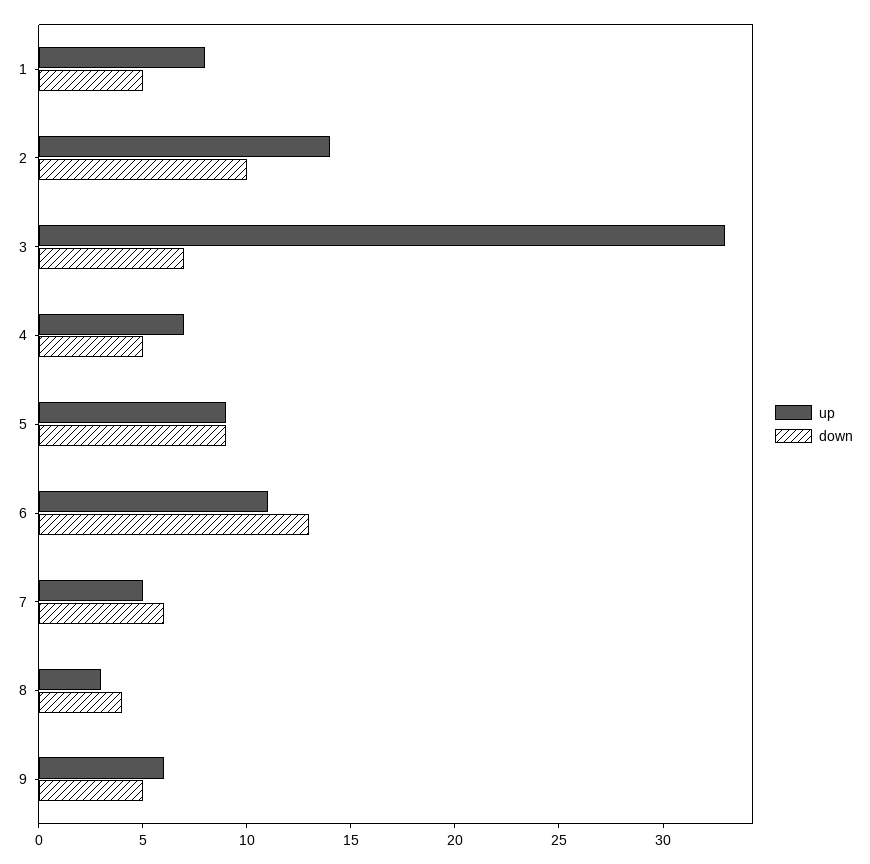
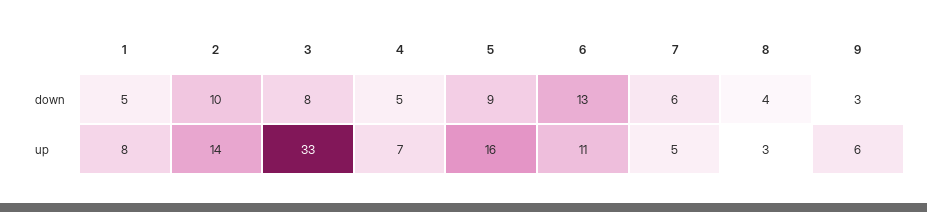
down, 3: 7 -> 8
up, 5: 9 -> 16
down, 9: 5 -> 3

